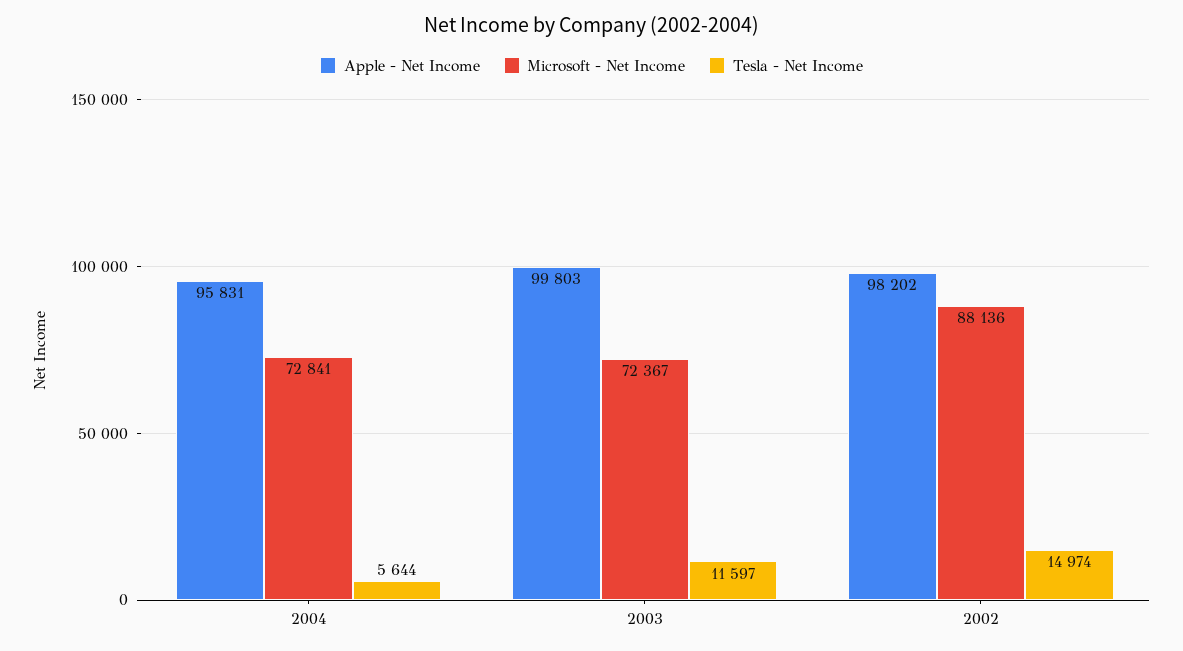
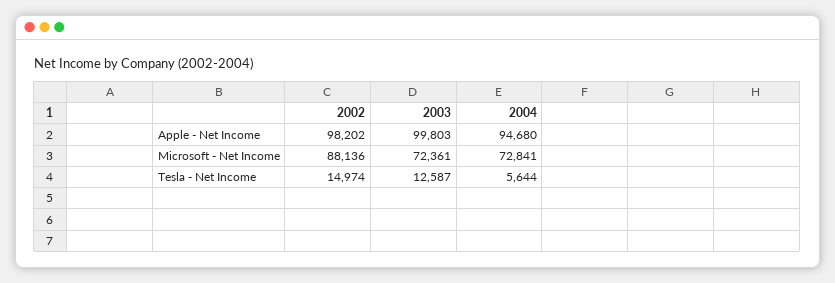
Apple - Net Income, 2004: 95831 -> 94680
Microsoft - Net Income, 2003: 72367 -> 72361
Tesla - Net Income, 2003: 11597 -> 12587

